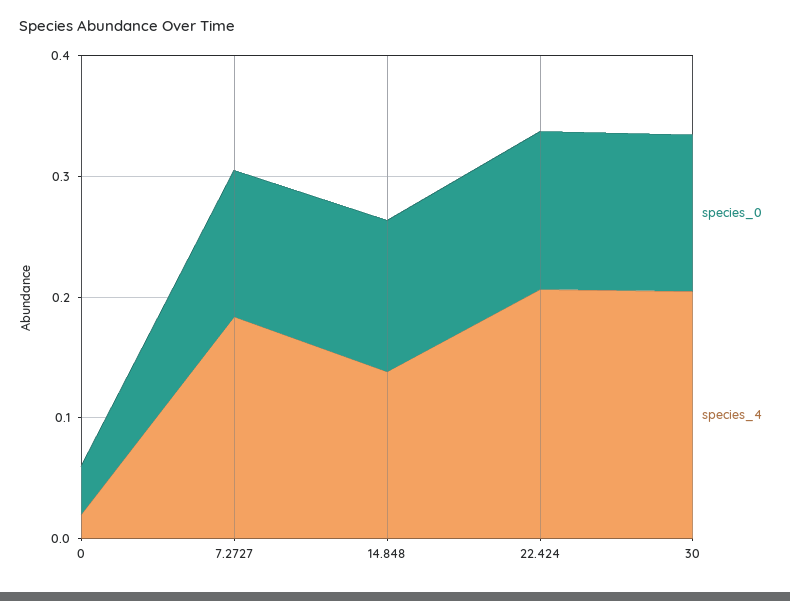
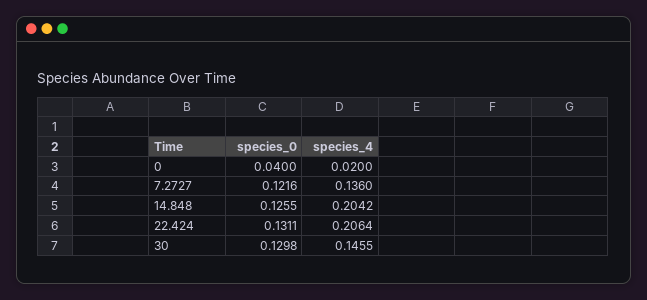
species_4, 7.2727: 0.18 -> 0.136
species_4, 14.848: 0.14 -> 0.2042
species_4, 30: 0.2 -> 0.1455

